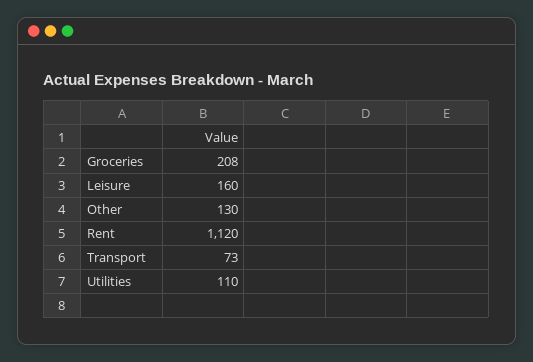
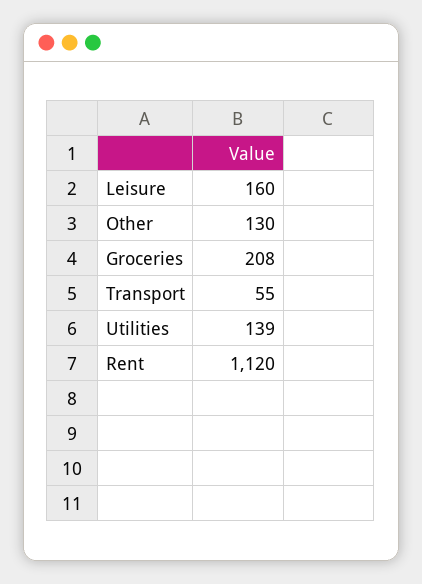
Transport: 73 -> 55
Utilities: 110 -> 139

